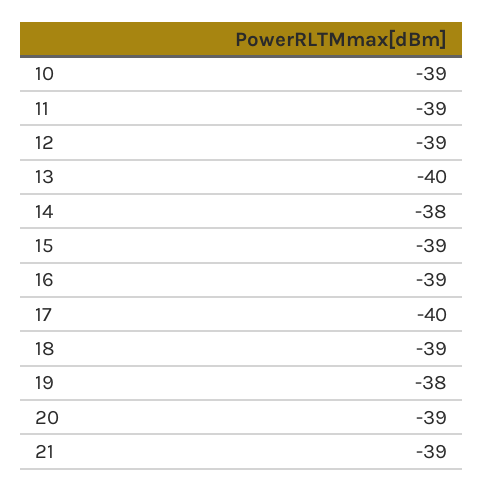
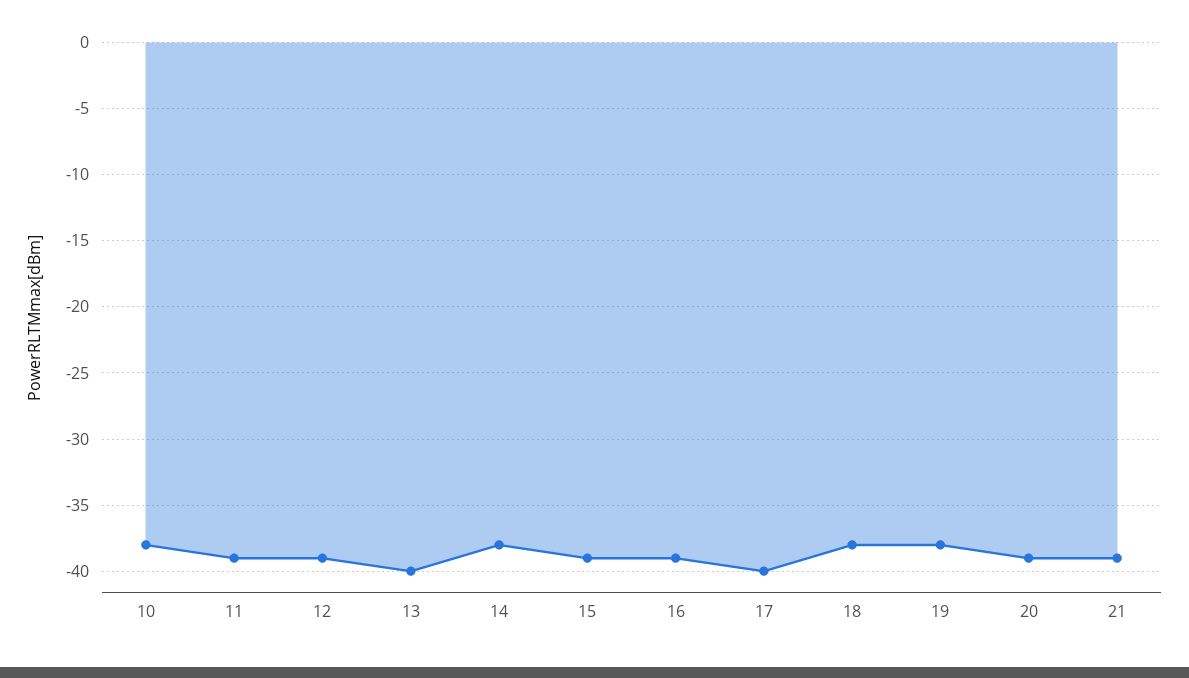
10: -39 -> -38
18: -39 -> -38

